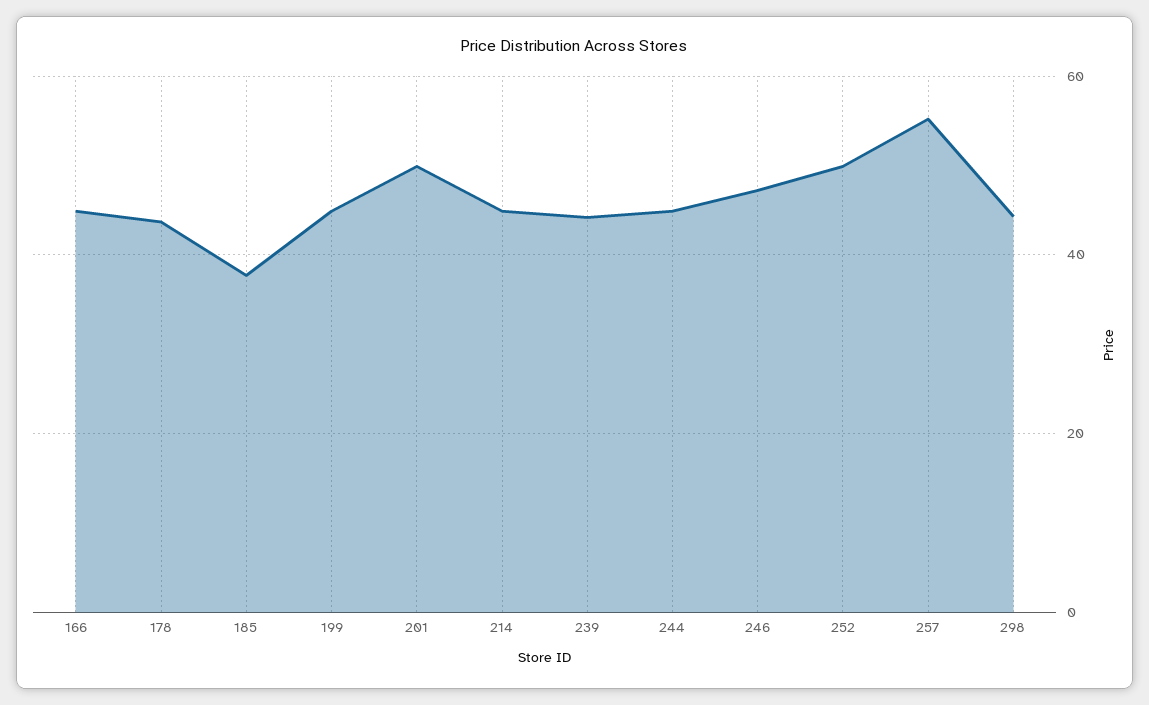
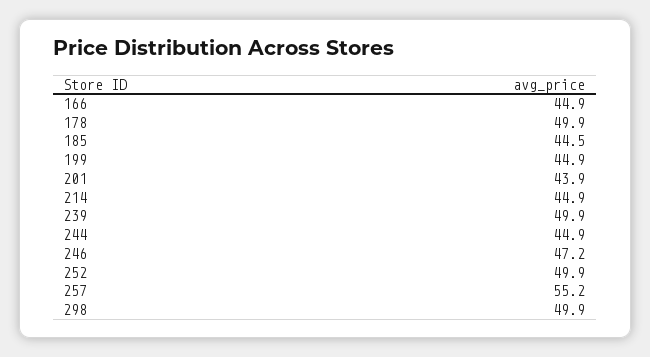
178: 44 -> 49.9
185: 38 -> 44.5
201: 50 -> 43.9
239: 44 -> 49.9
298: 44 -> 49.9

